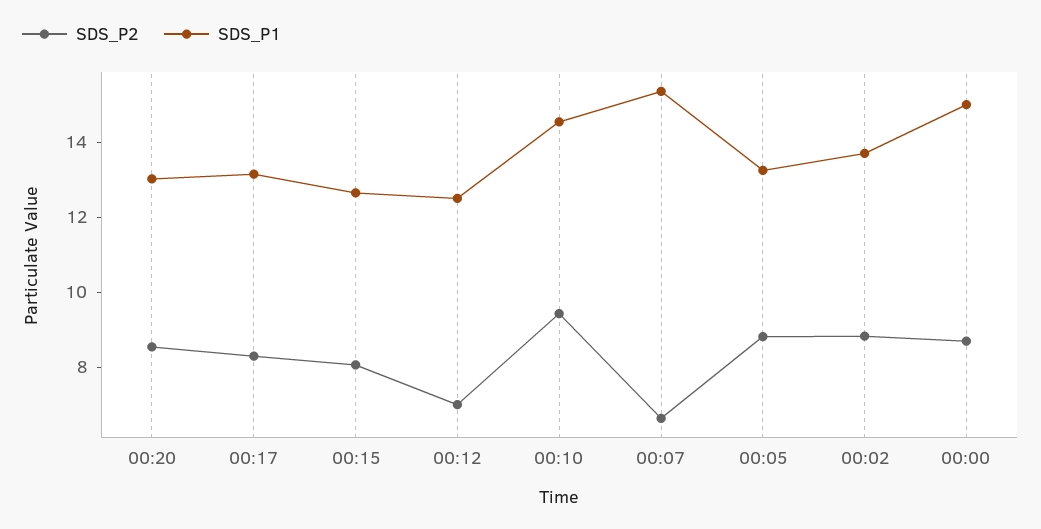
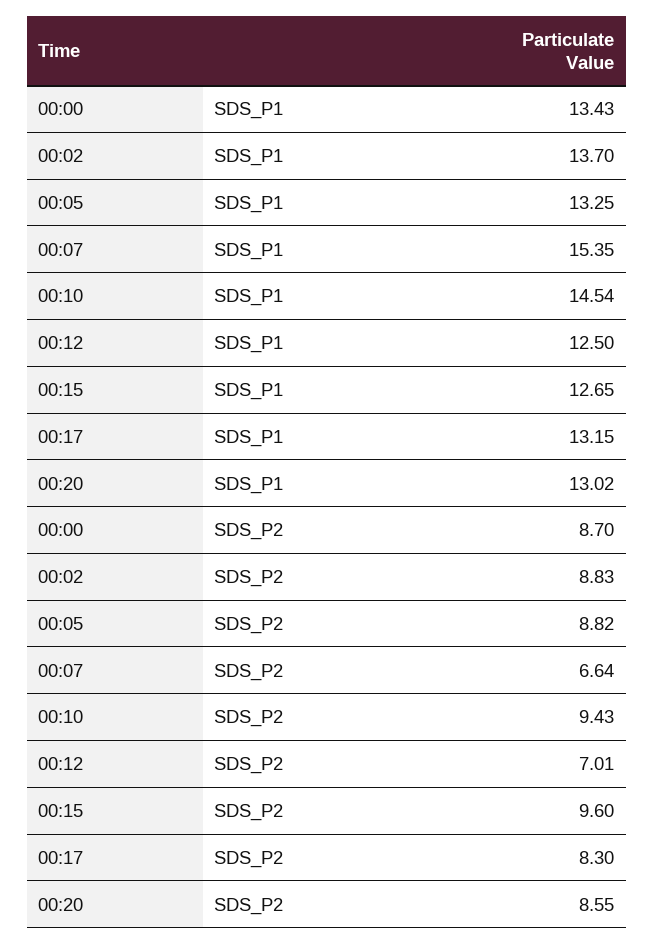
SDS_P2, 00:15: 8 -> 9.6
SDS_P1, 00:00: 15 -> 13.43

